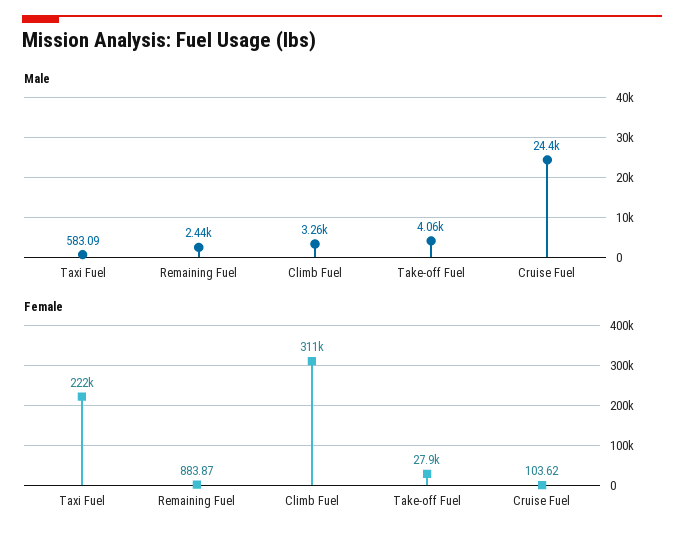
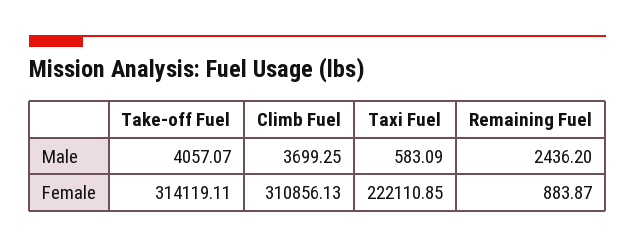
Male, Climb Fuel: 3260 -> 3699.25
Male, Cruise Fuel: 24400 -> none
Female, Take-off Fuel: 27900 -> 314119.11
Female, Cruise Fuel: 103.62 -> none

